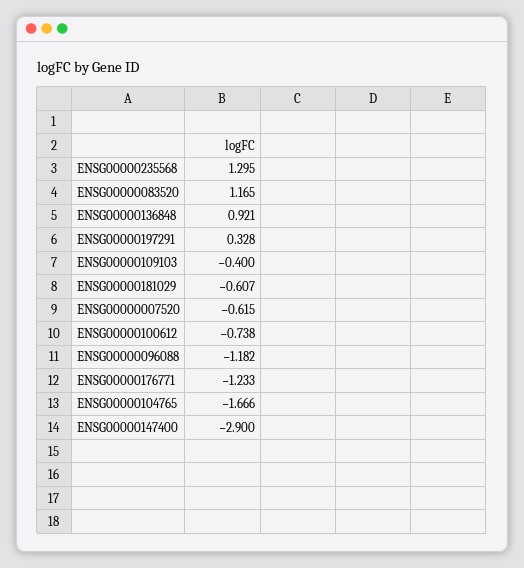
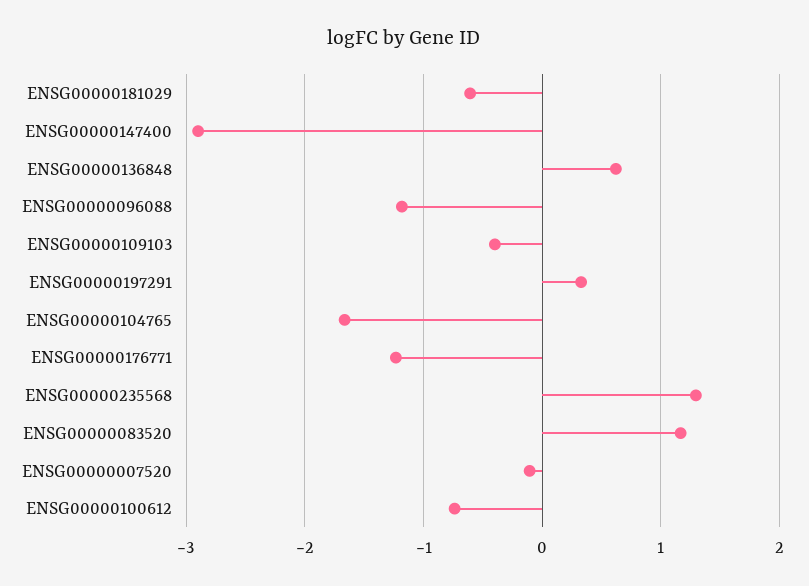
ENSG00000136848: 0.921 -> 0.6
ENSG00000007520: -0.615 -> -0.1

